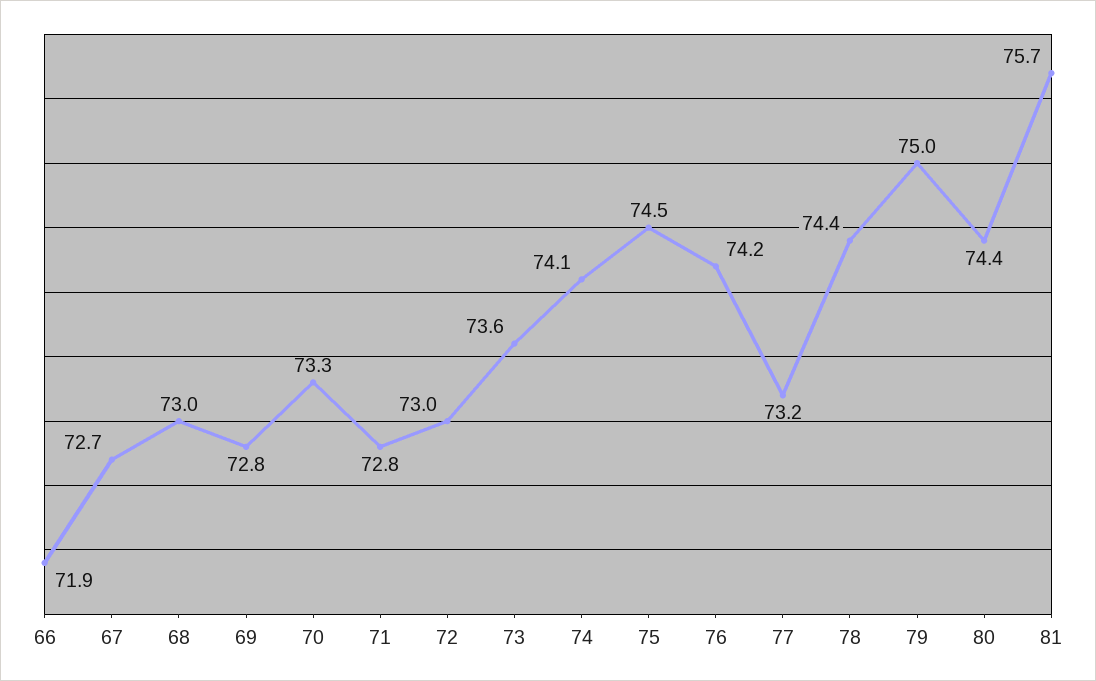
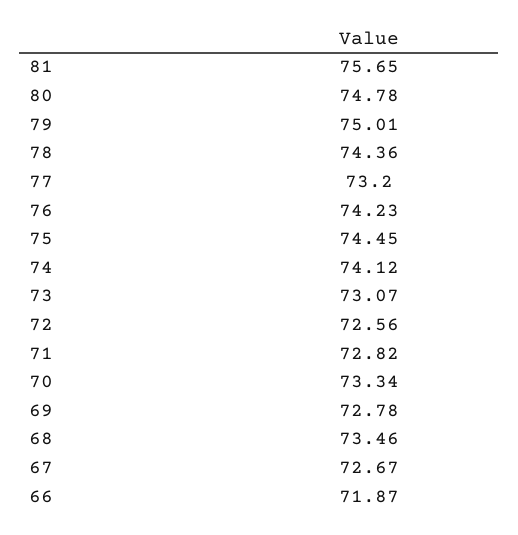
68: 73 -> 73.46
72: 73 -> 72.56
73: 73.6 -> 73.07
80: 74.4 -> 74.78

